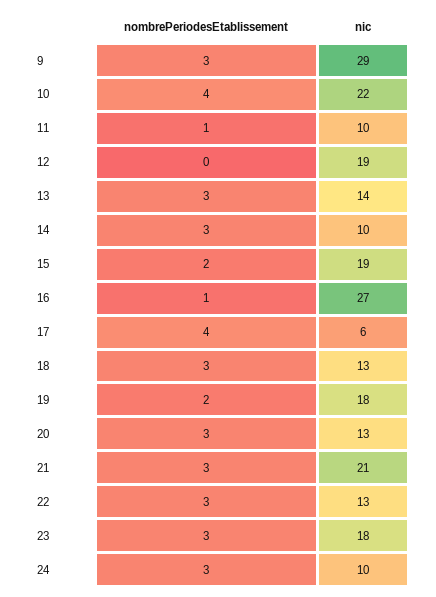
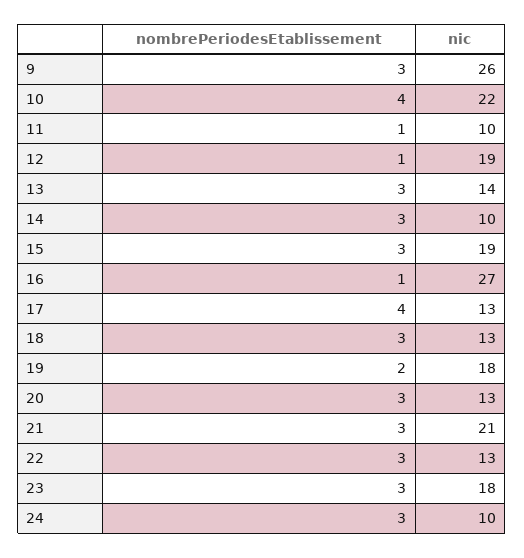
nic, 9: 29 -> 26
nombrePeriodesEtablissement, 12: 0 -> 1
nombrePeriodesEtablissement, 15: 2 -> 3
nic, 17: 6 -> 13

